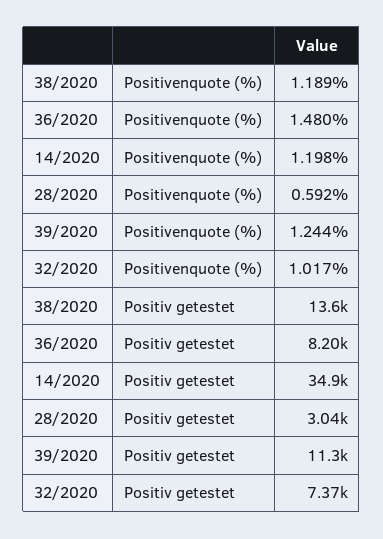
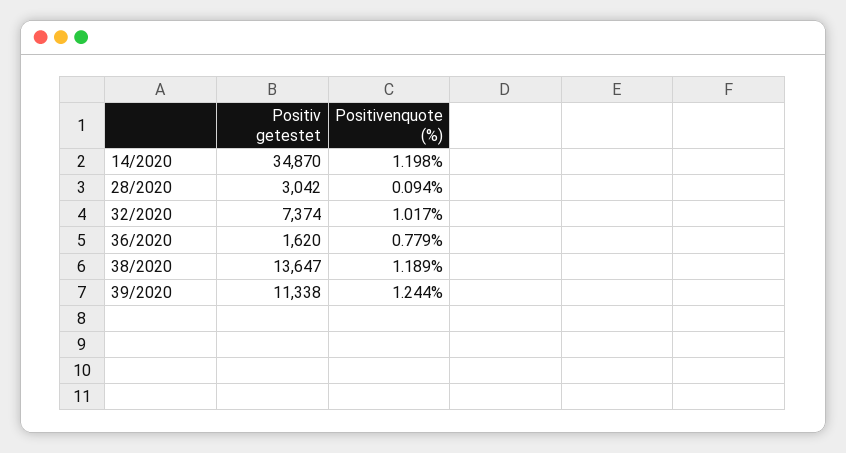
36/2020, Positivenquote (%): 1.48 -> 0.779
28/2020, Positivenquote (%): 0.592 -> 0.094
36/2020, Positiv getestet: 8200 -> 1620

